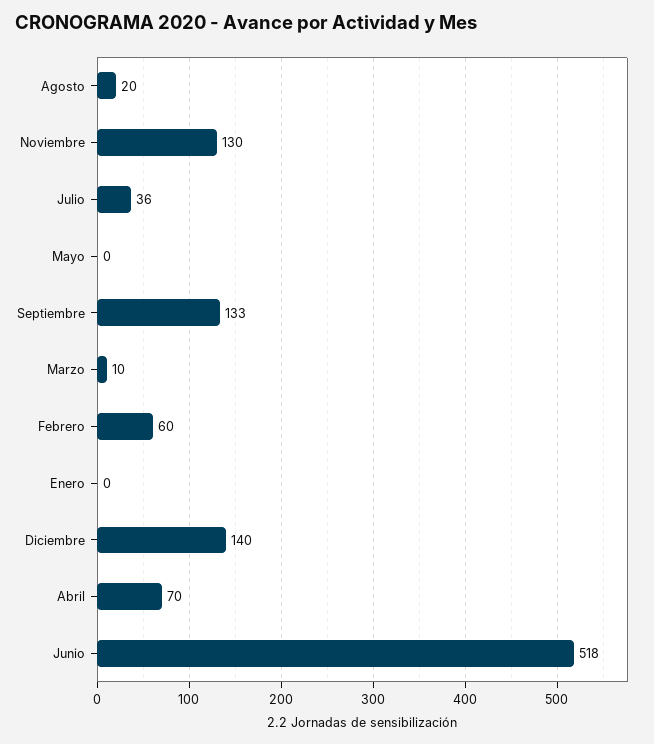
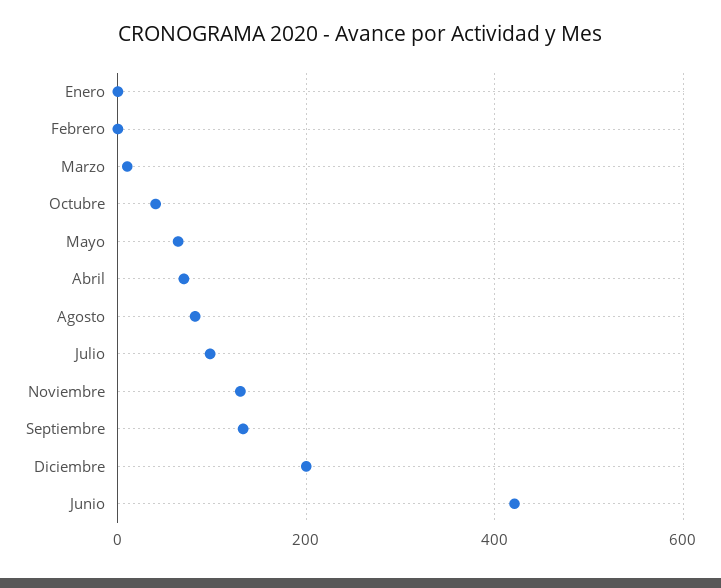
Agosto: 20 -> 80
Julio: 36 -> 100
Mayo: 0 -> 60
Febrero: 60 -> 0
Diciembre: 140 -> 200
Junio: 518 -> 420
Octubre: none -> 40

